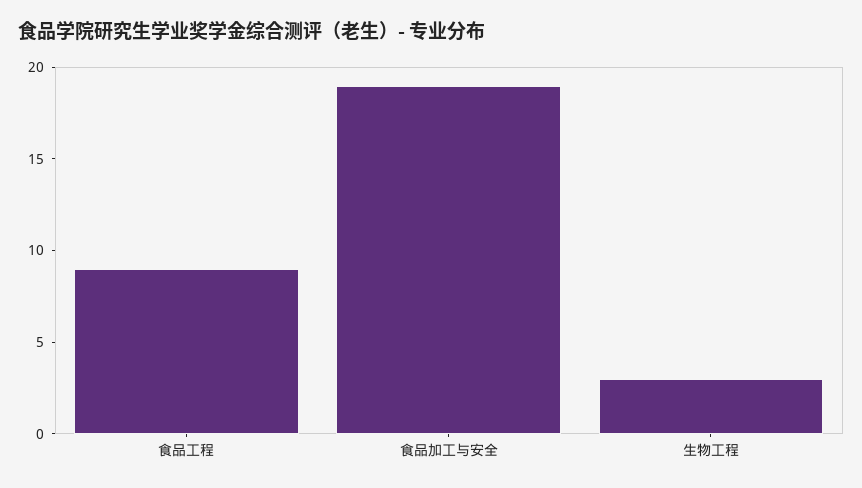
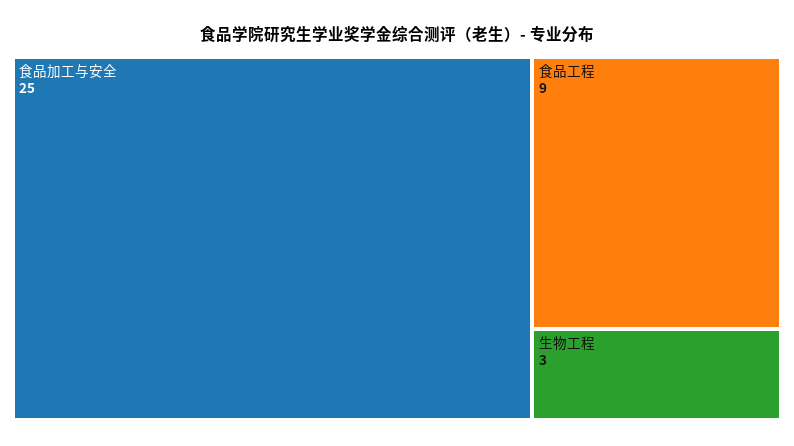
食品加工与安全: 19 -> 25

